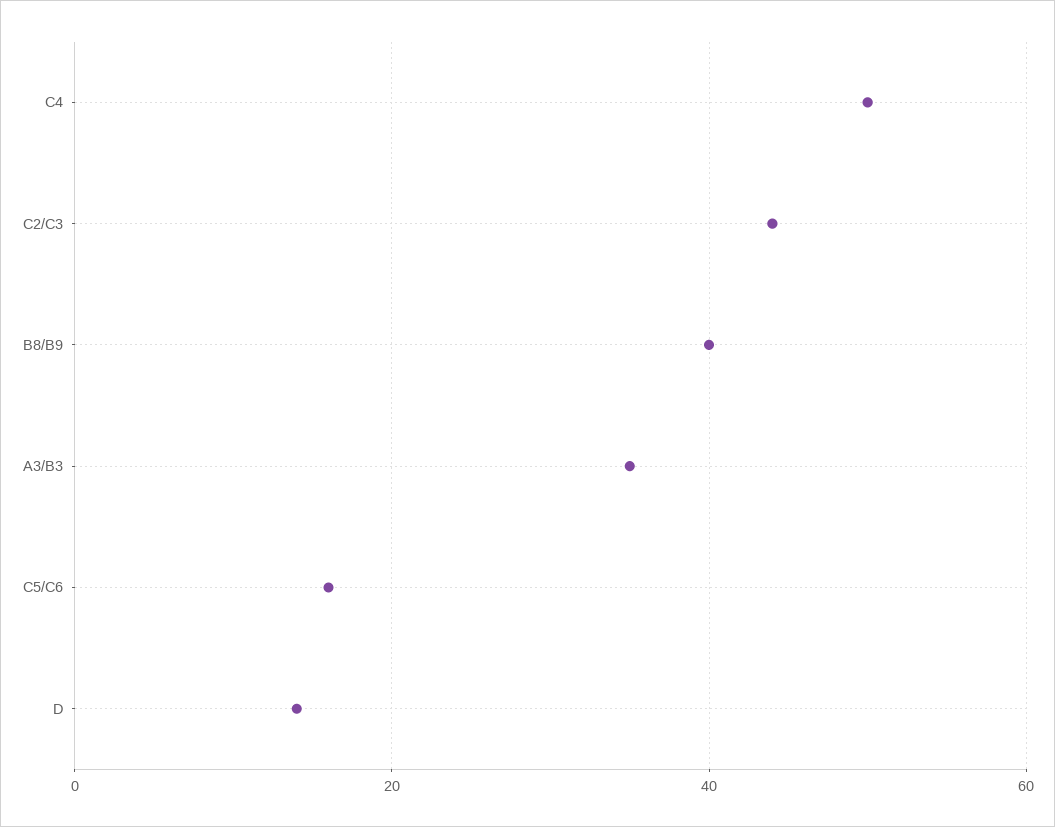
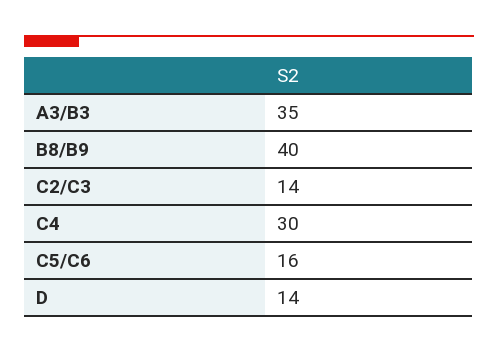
C4: 50 -> 30
C2/C3: 45 -> 14

